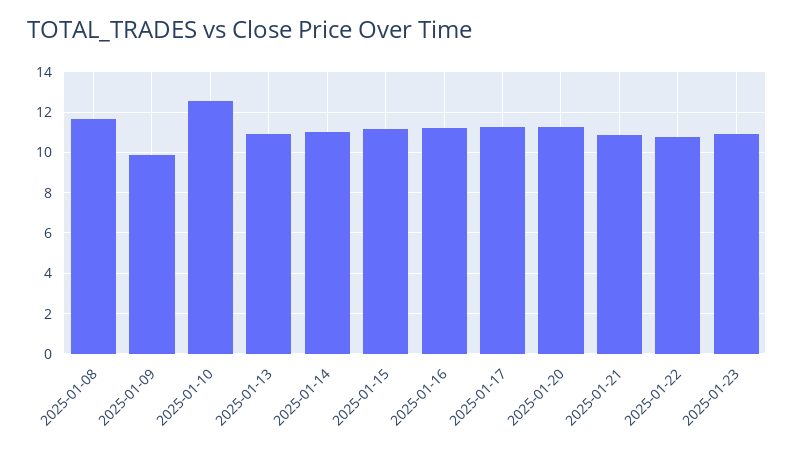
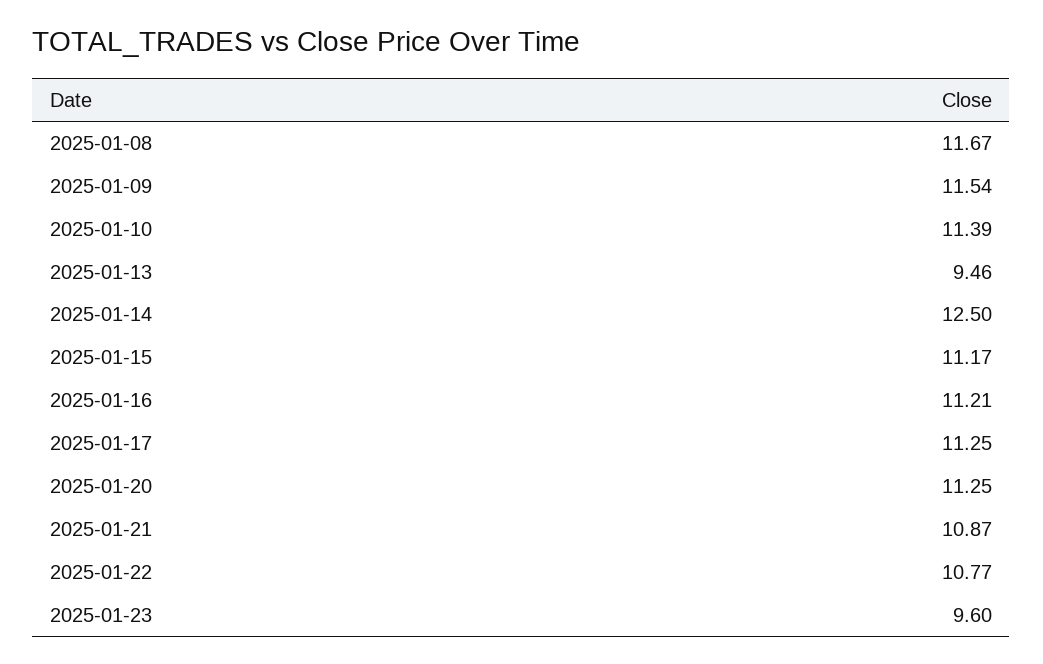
2025-01-09: 10 -> 11.54
2025-01-10: 12.5 -> 11.39
2025-01-13: 11 -> 9.46
2025-01-14: 11 -> 12.5
2025-01-23: 11 -> 9.6

